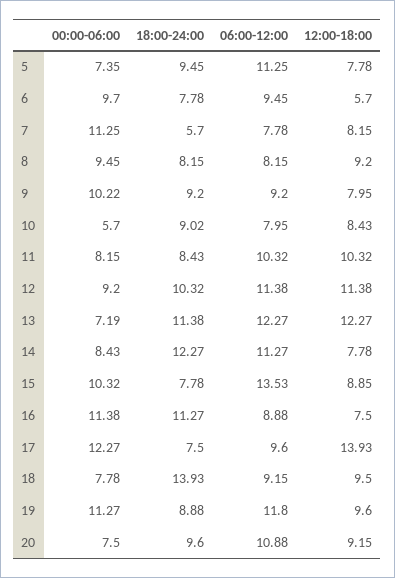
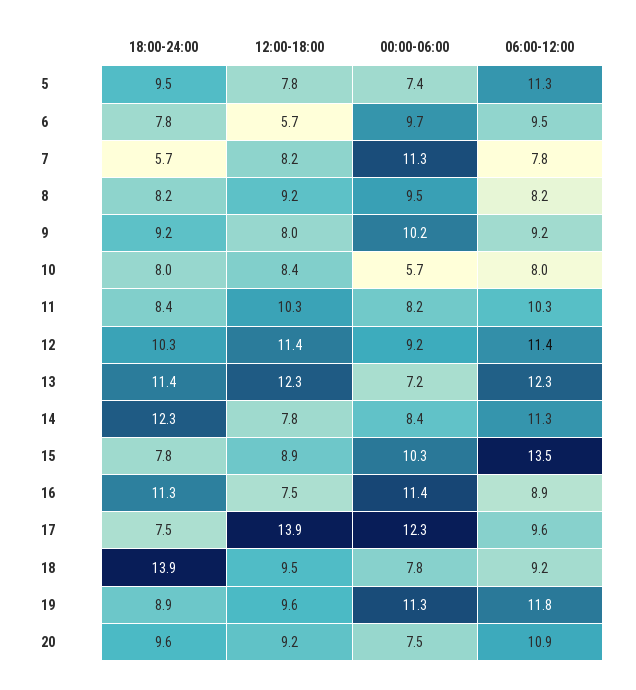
18:00-24:00, 10: 9.02 -> 8

